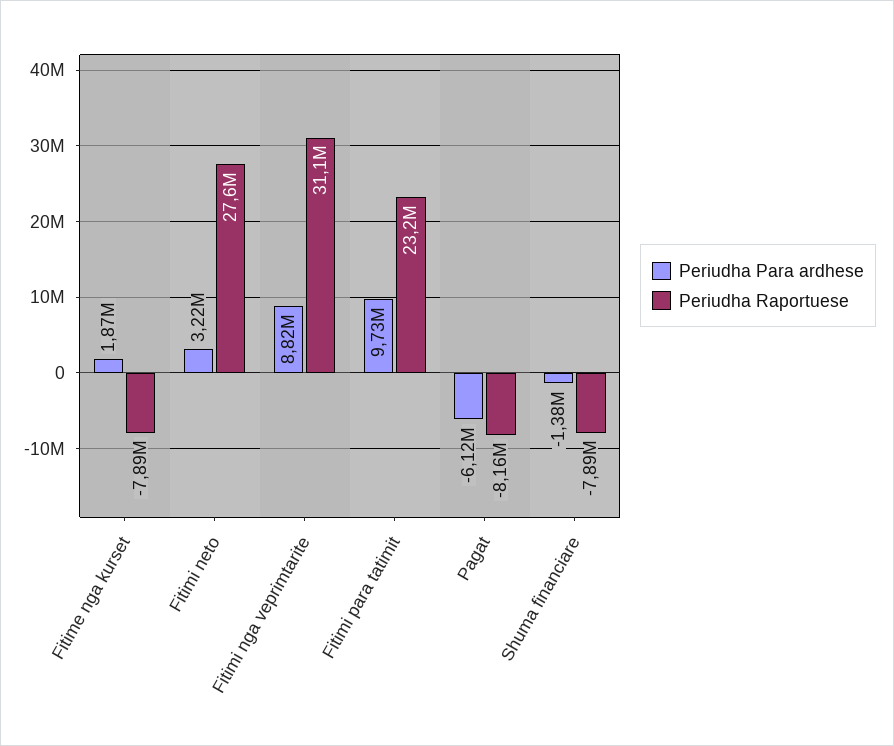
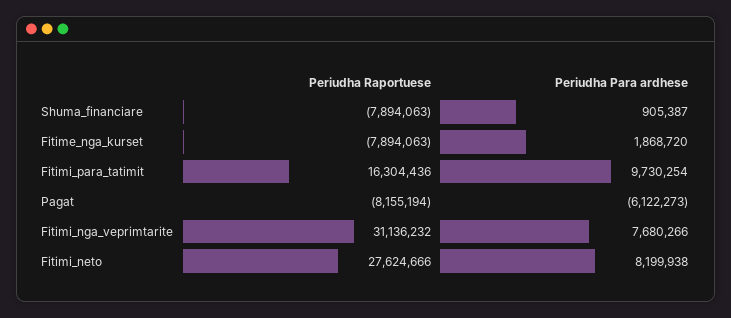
Periudha Para ardhese, Fitimi neto: 3220000 -> 8199938
Periudha Para ardhese, Fitimi nga veprimtarite: 8820000 -> 7680266
Periudha Raportuese, Fitimi para tatimit: 23200000 -> 16304436
Periudha Para ardhese, Shuma financiare: -1380000 -> 905387

